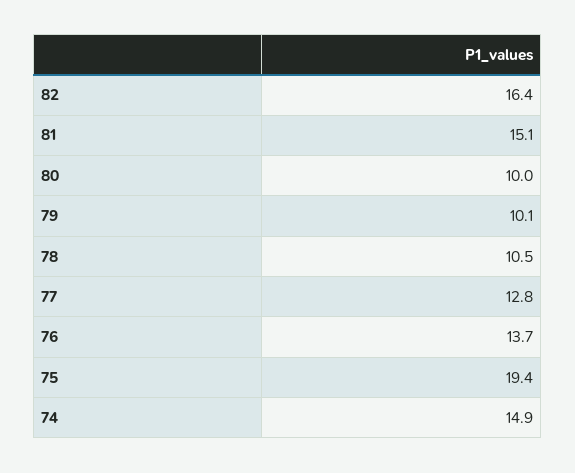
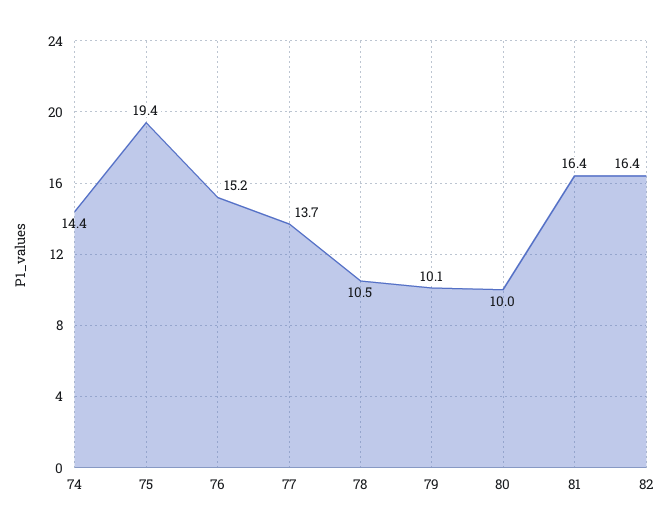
81: 15.1 -> 16.4
77: 12.8 -> 13.7
76: 13.7 -> 15.2
74: 14.9 -> 14.4

